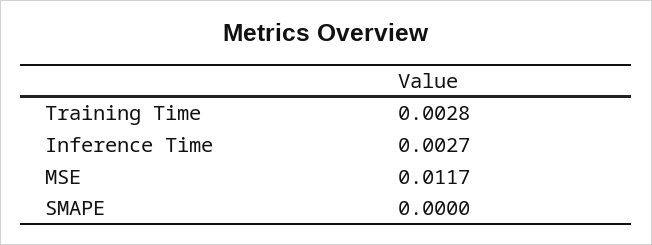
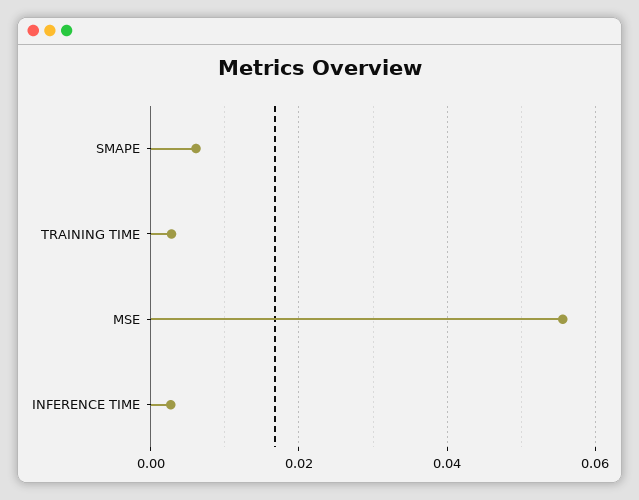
MSE: 0.0117 -> 0.056
SMAPE: 0 -> 0.006

